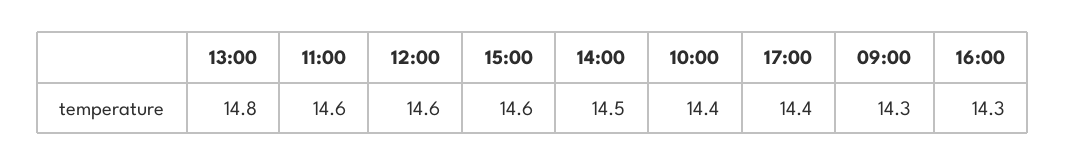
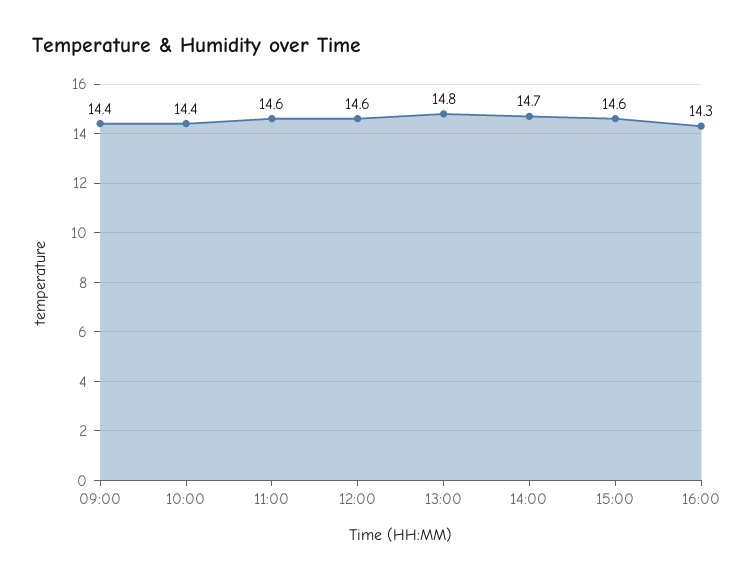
14:00: 14.5 -> 14.7
17:00: 14.4 -> none
09:00: 14.3 -> 14.4

